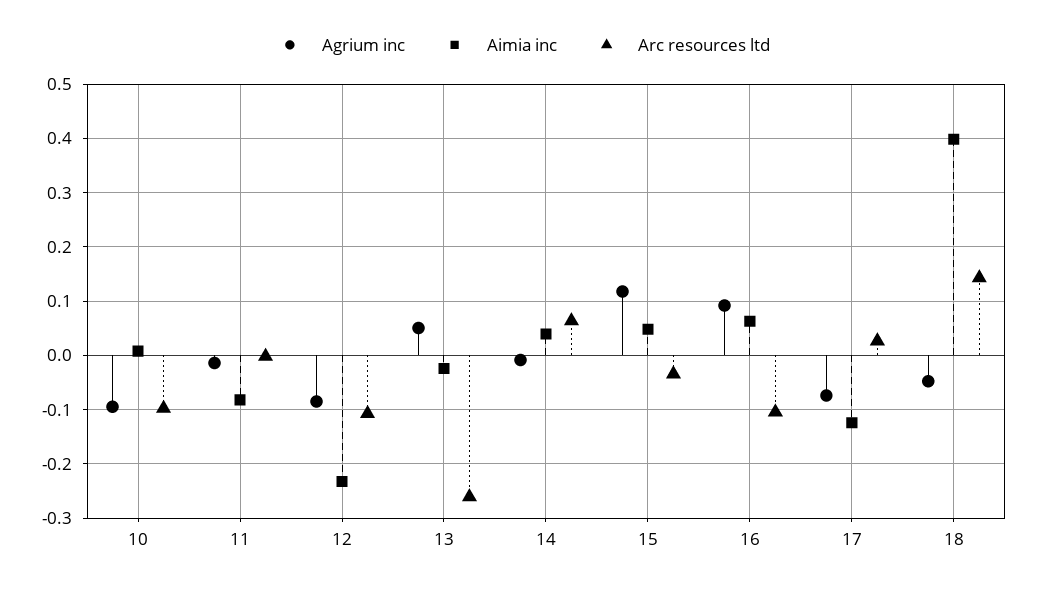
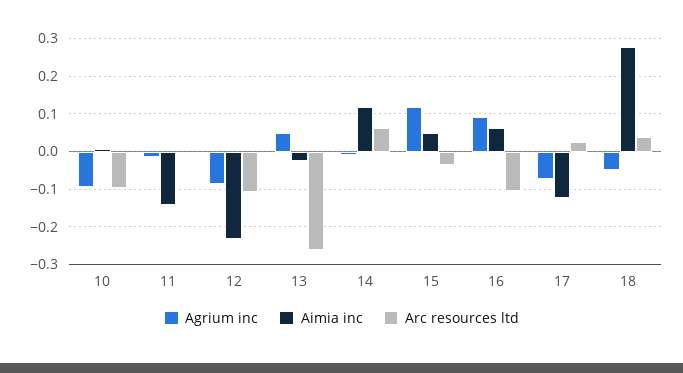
Aimia inc, 11: -0.08 -> -0.14
Aimia inc, 14: 0.04 -> 0.12
Aimia inc, 18: 0.4 -> 0.28
Arc resources ltd, 18: 0.14 -> 0.04

